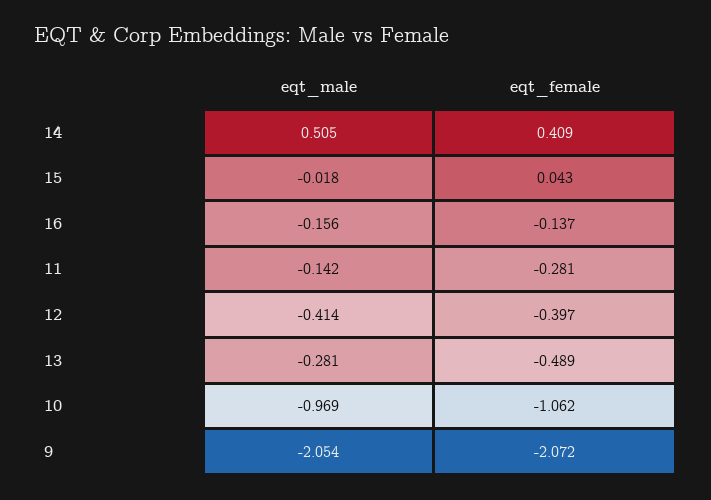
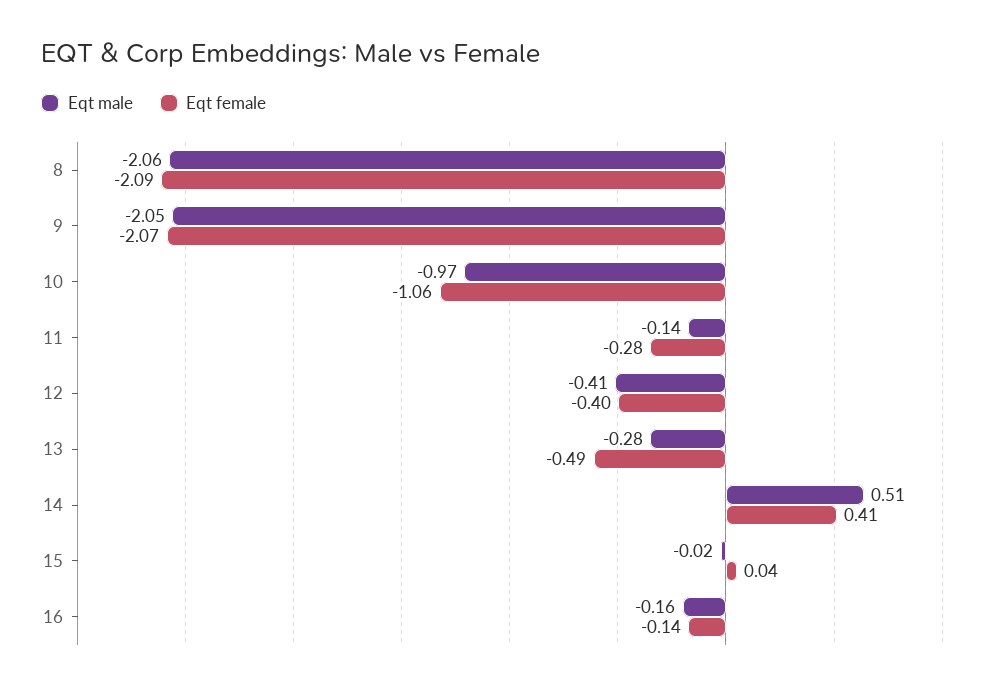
eqt_male, 8: none -> -2.06
eqt_female, 8: none -> -2.09

